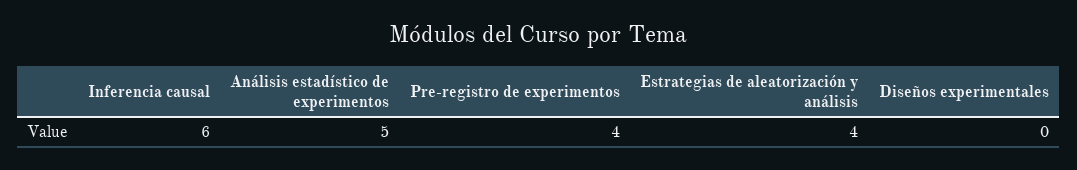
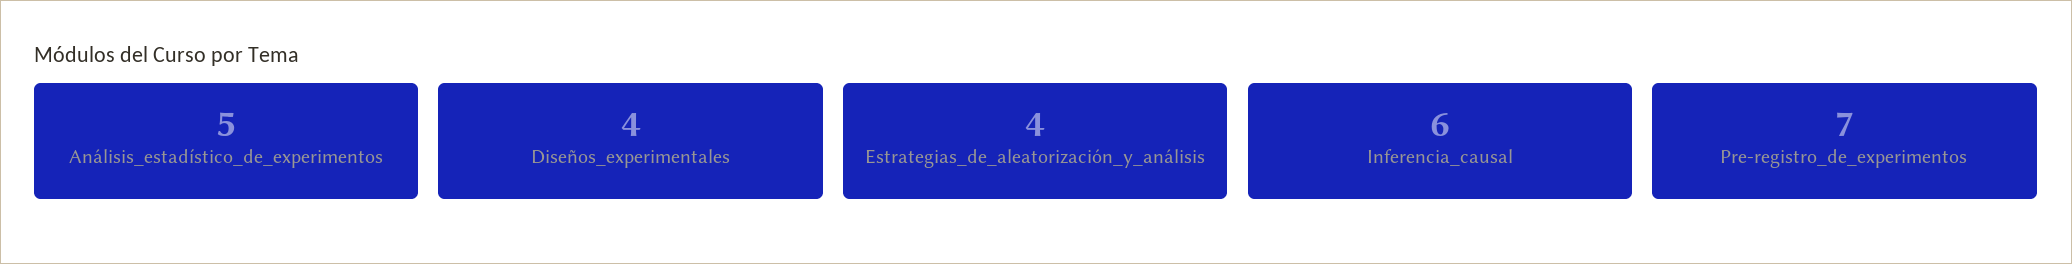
Pre-registro de experimentos: 4 -> 7
Diseños experimentales: 0 -> 4

